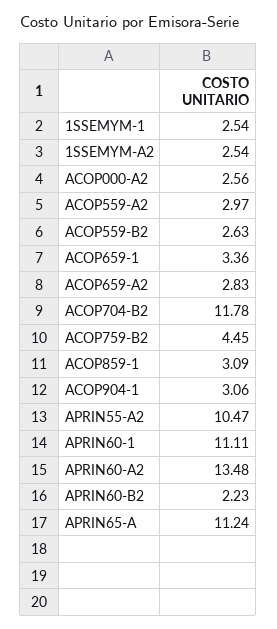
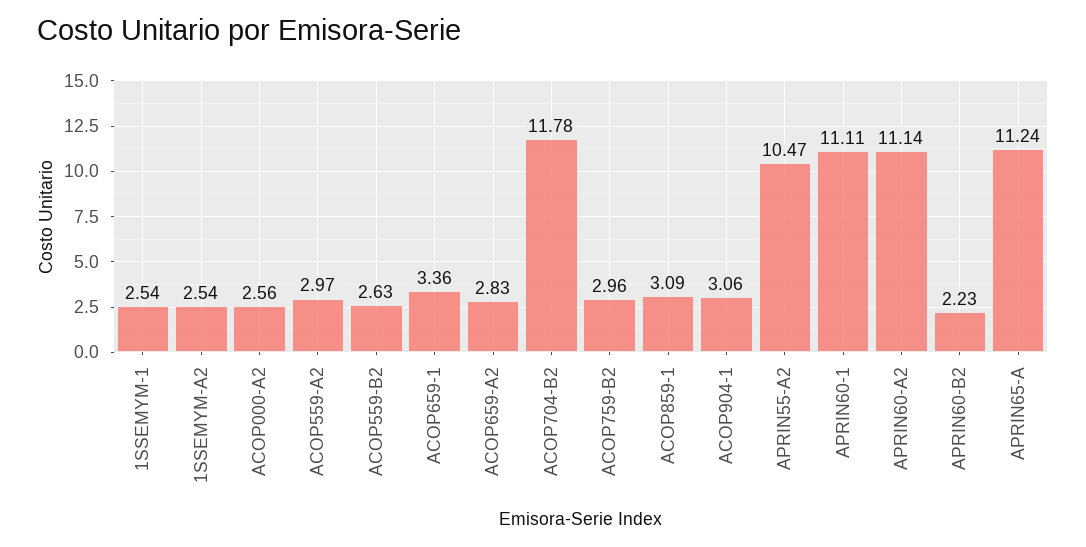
ACOP759-B2: 4.45 -> 2.96
APRIN60-A2: 13.48 -> 11.14

